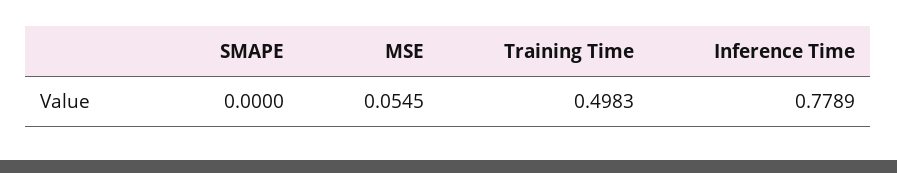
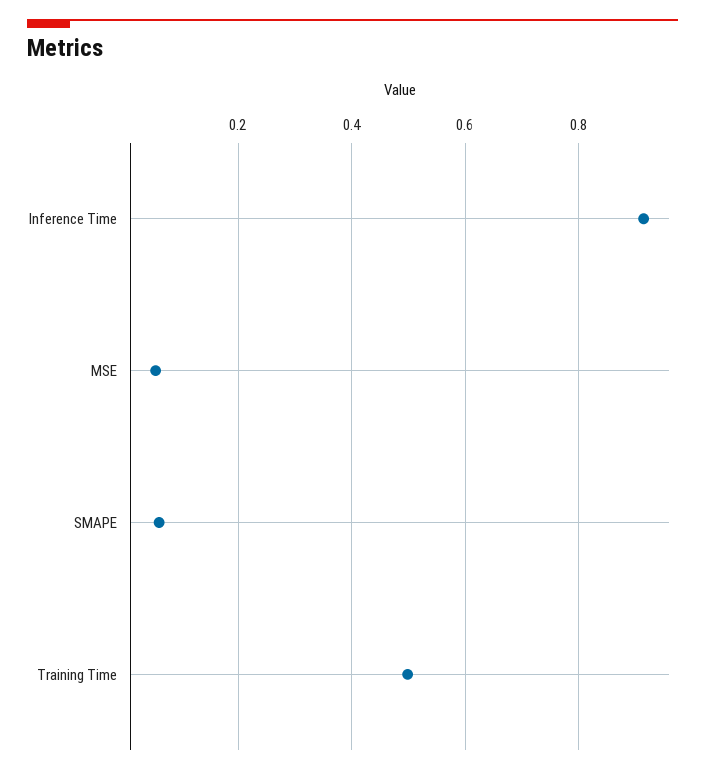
SMAPE: 0 -> 0.06
Inference Time: 0.7789 -> 0.92

